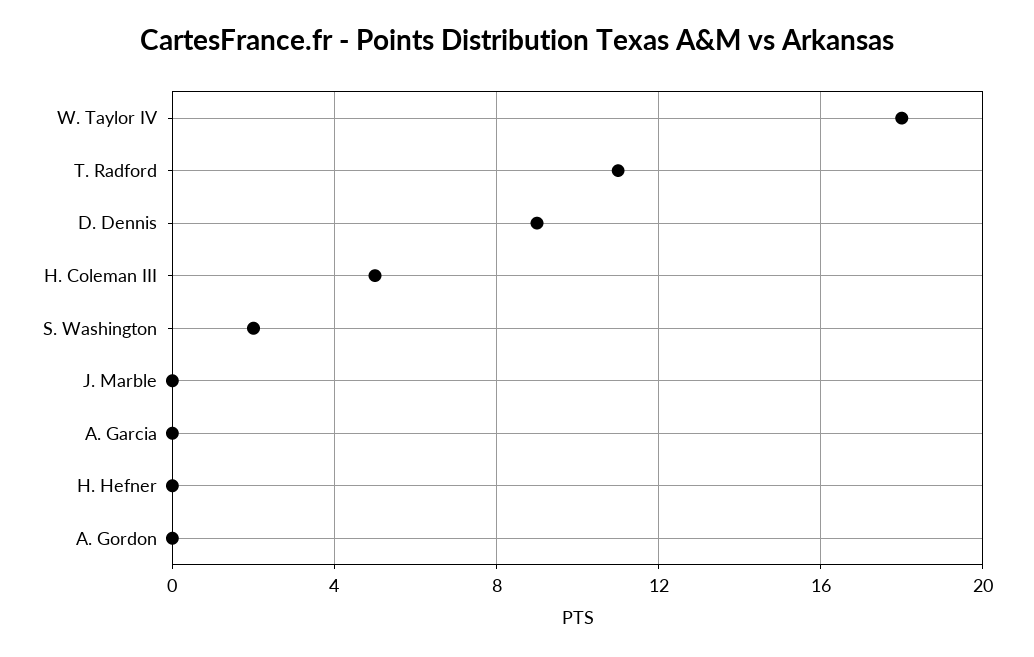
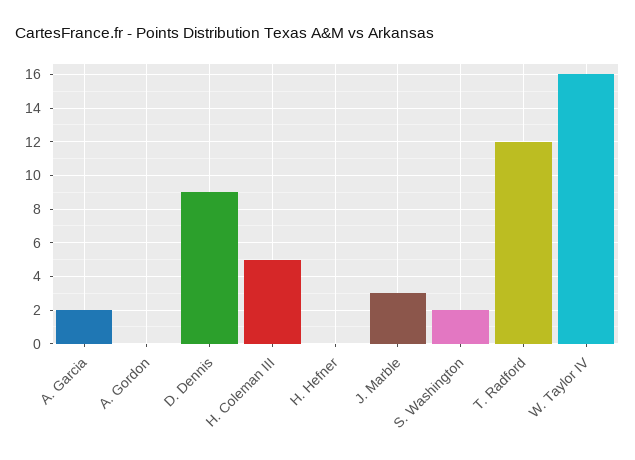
W. Taylor IV: 18 -> 16
T. Radford: 11 -> 12
J. Marble: 0 -> 3
A. Garcia: 0 -> 2

